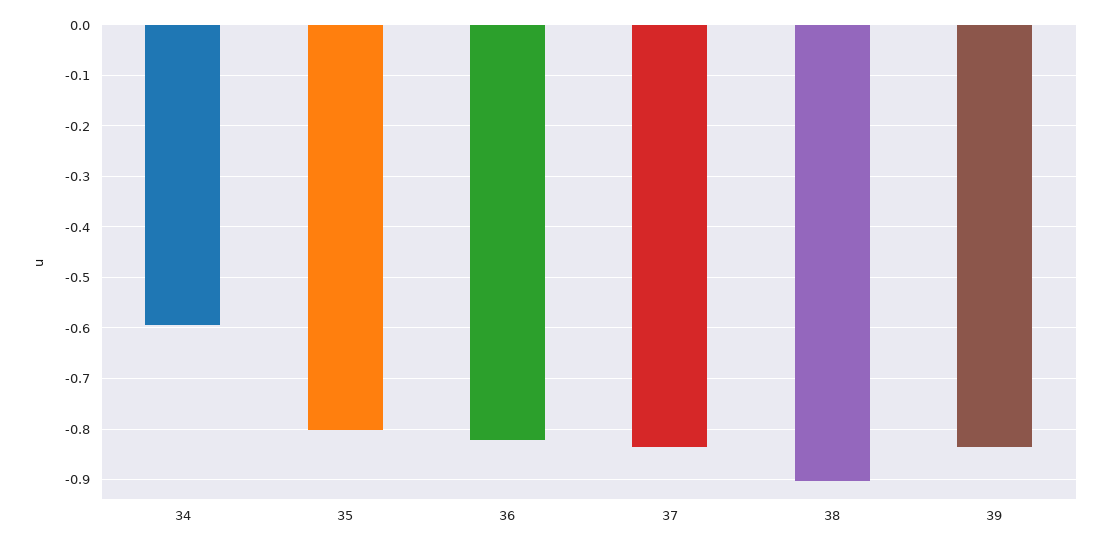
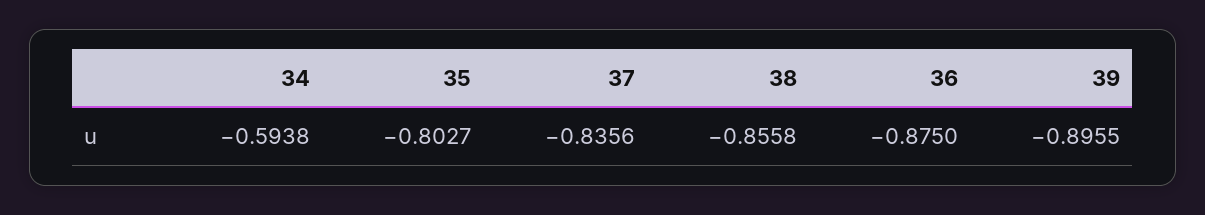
36: -0.82 -> -0.875
38: -0.9 -> -0.8558
39: -0.84 -> -0.8955

